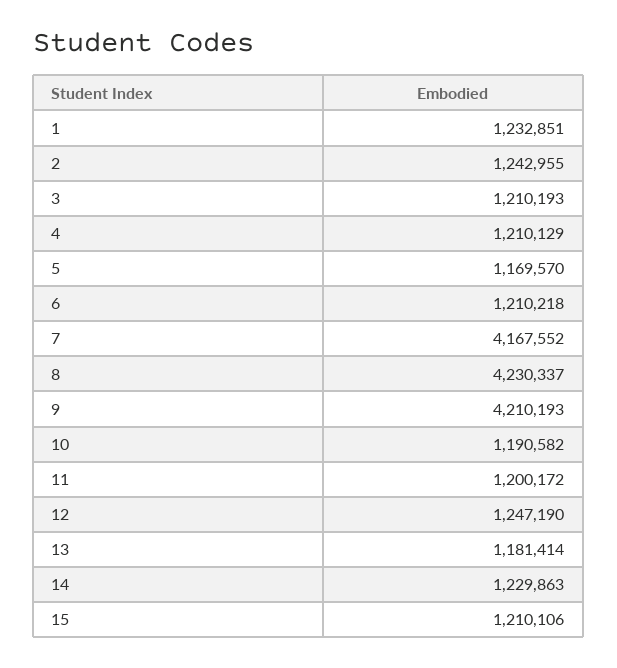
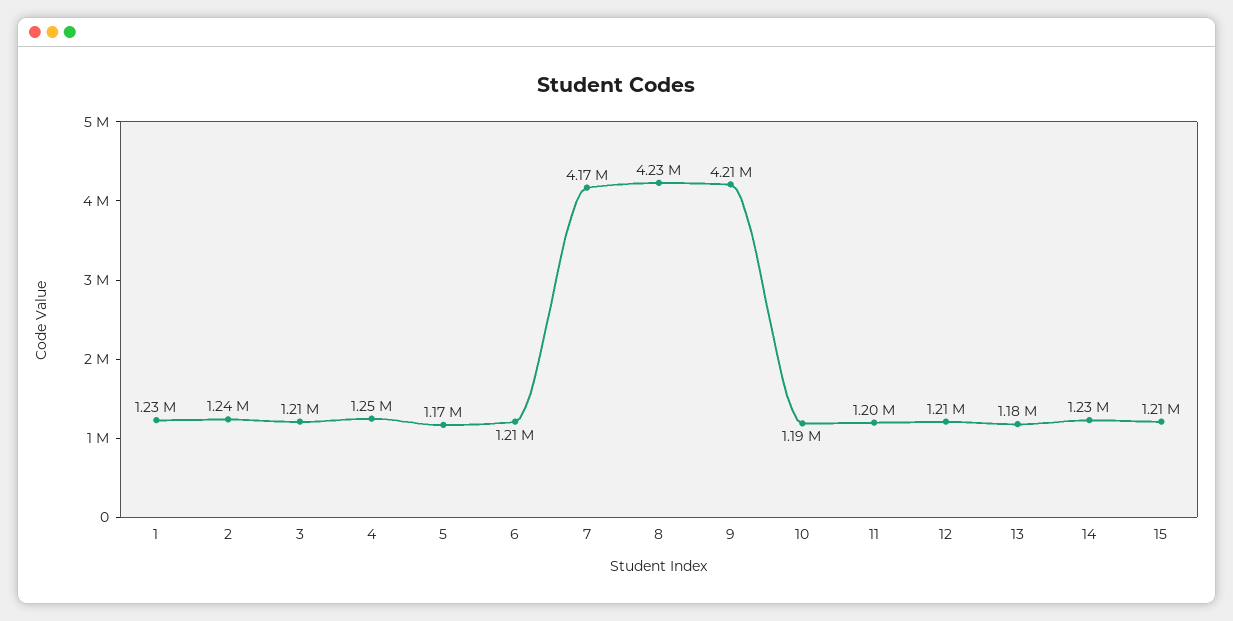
4: 1210129 -> 1250000
12: 1247190 -> 1210000

